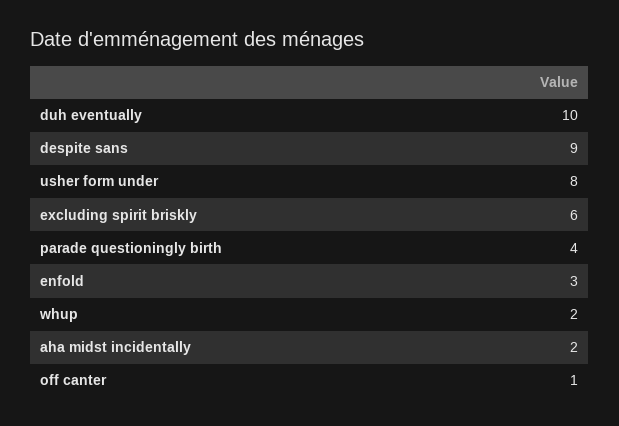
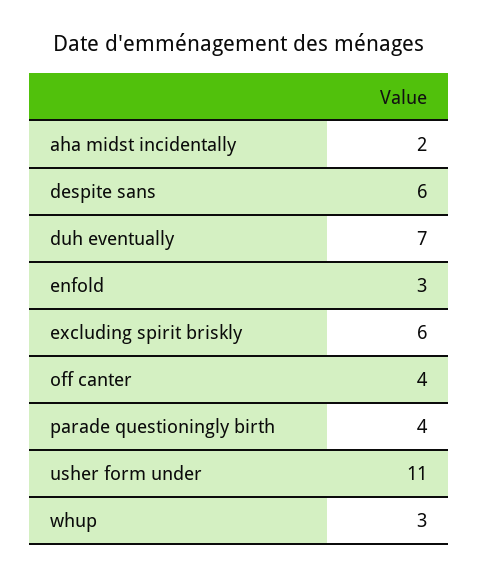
duh eventually: 10 -> 7
despite sans: 9 -> 6
usher form under: 8 -> 11
whup: 2 -> 3
off canter: 1 -> 4

